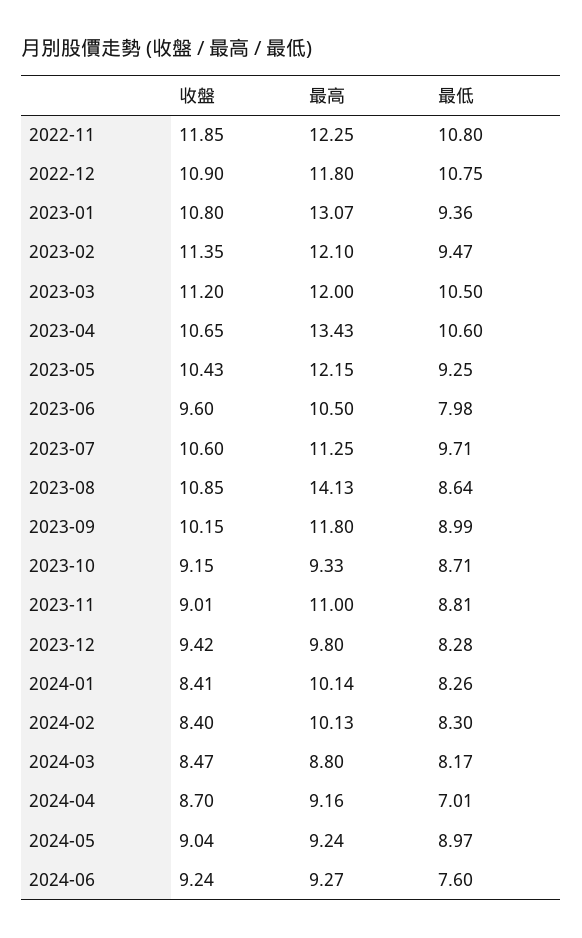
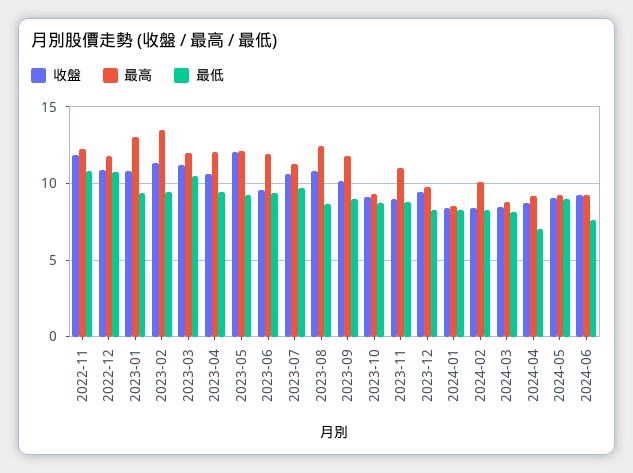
最高, 2023-02: 12.1 -> 13.5
最高, 2023-04: 13.43 -> 12
最低, 2023-04: 10.6 -> 9.5
收盤, 2023-05: 10.43 -> 12
最高, 2023-06: 10.5 -> 12
最低, 2023-06: 7.98 -> 9.5
最高, 2023-08: 14.13 -> 12.5
最高, 2024-01: 10.14 -> 8.5

